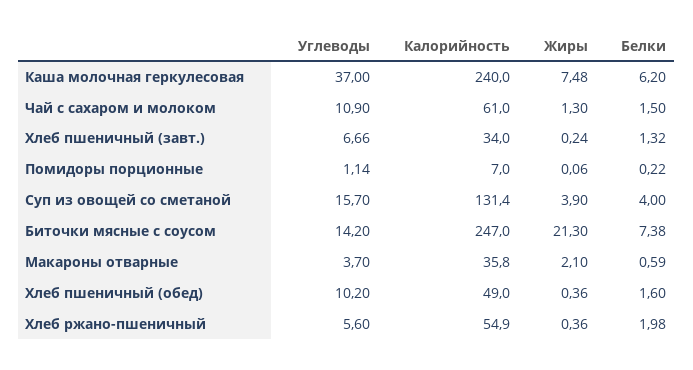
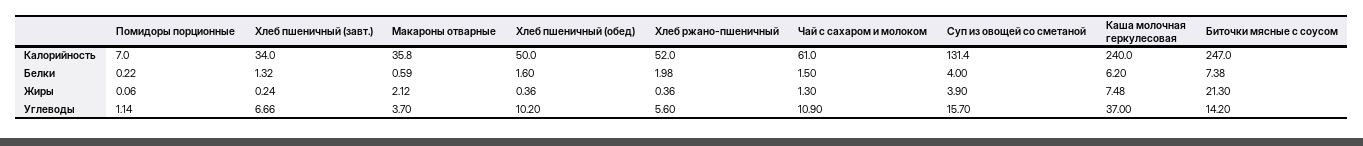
Жиры, Макароны отварные: 2.1 -> 2.12
Калорийность, Хлеб пшеничный (обед): 49 -> 50
Калорийность, Хлеб ржано-пшеничный: 54.9 -> 52

